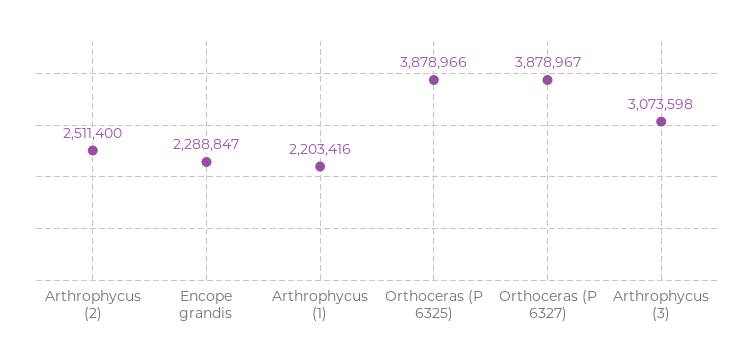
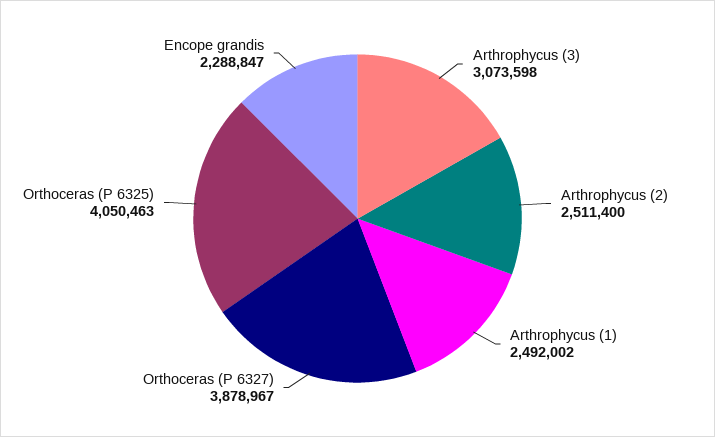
Arthrophycus (1): 2203416 -> 2492002
Orthoceras (P 6325): 3878966 -> 4050463

